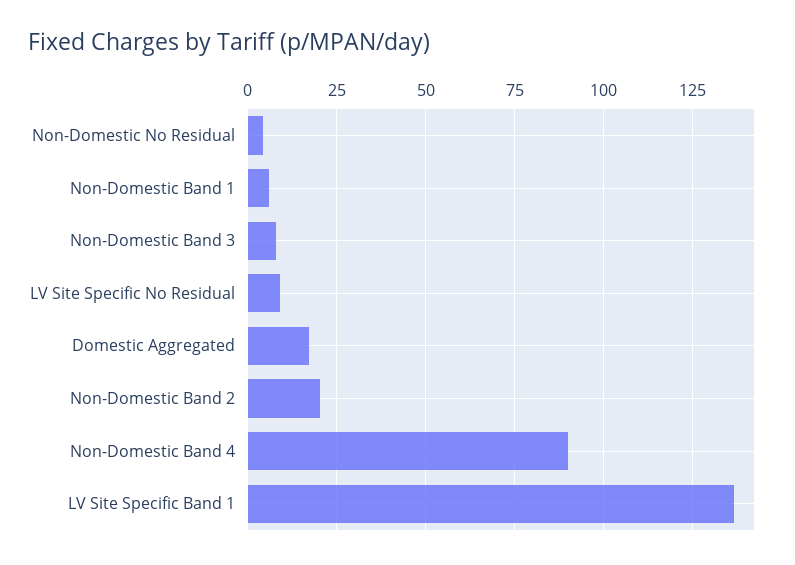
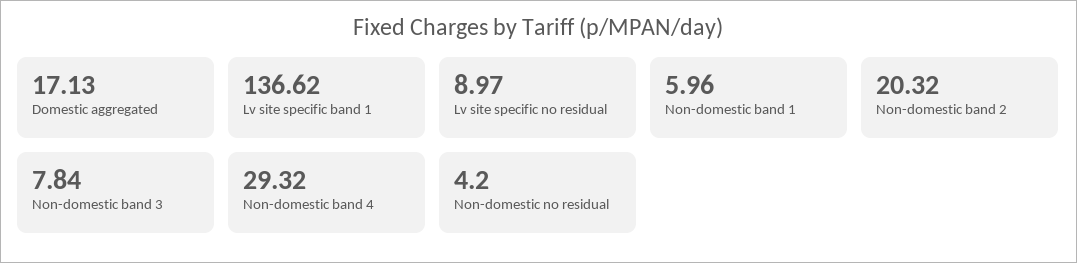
Non-Domestic Band 4: 90 -> 29.32

